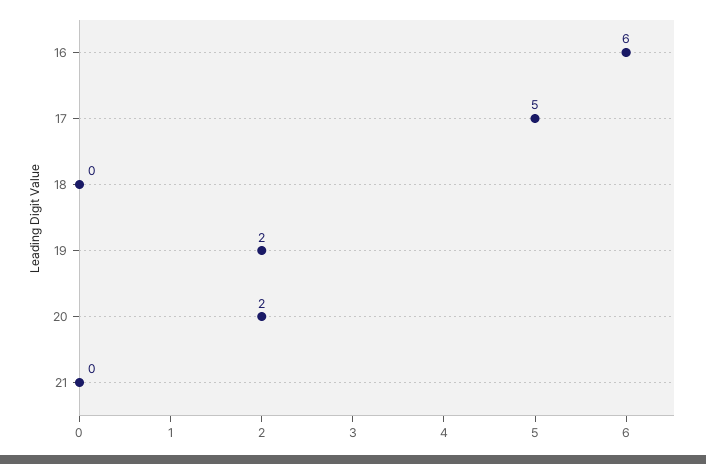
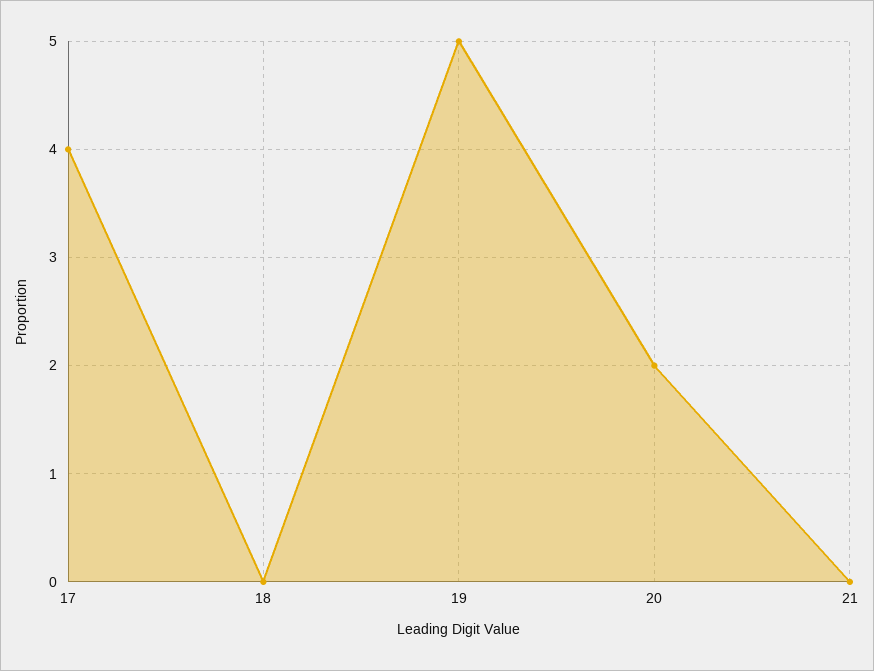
16: 6 -> none
17: 5 -> 4
19: 2 -> 5

